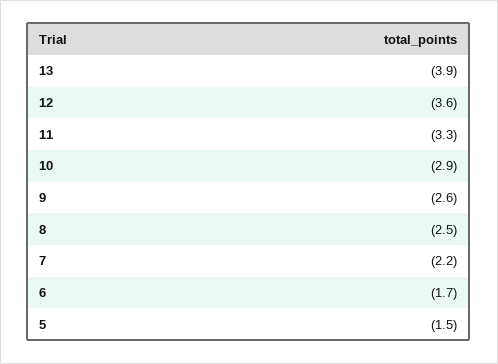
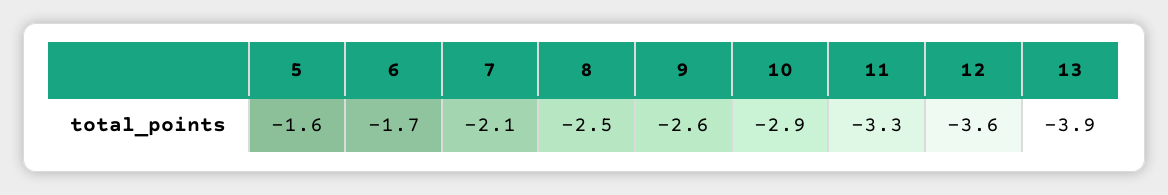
7: -2.2 -> -2.1
5: -1.5 -> -1.6

